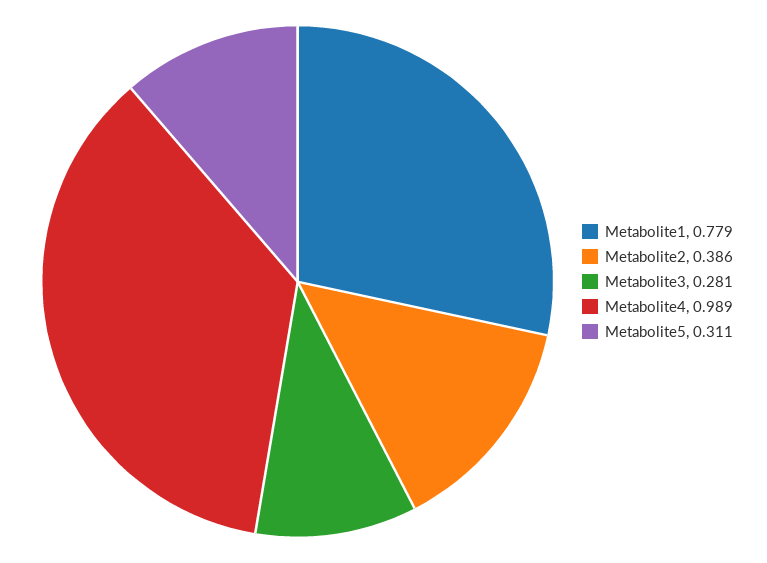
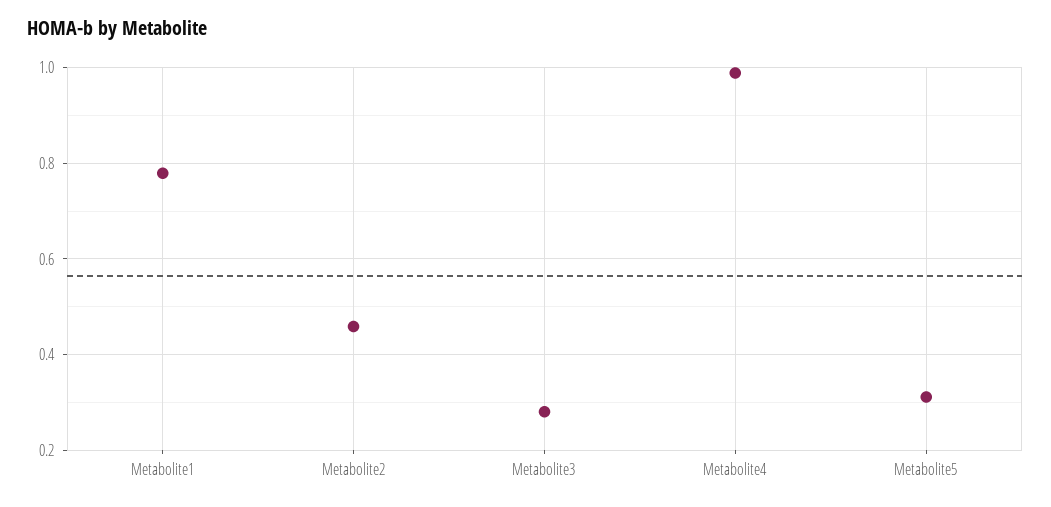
Metabolite2: 0.386 -> 0.46

